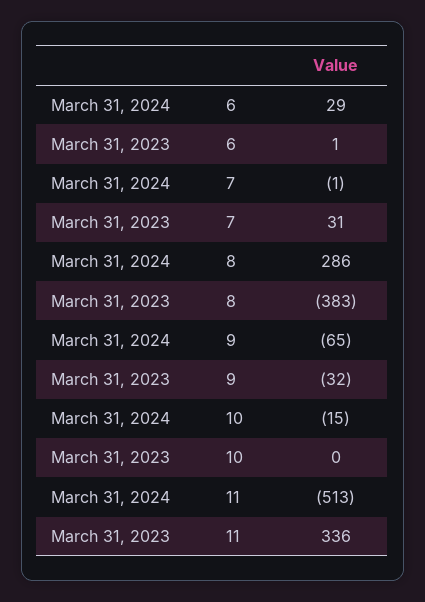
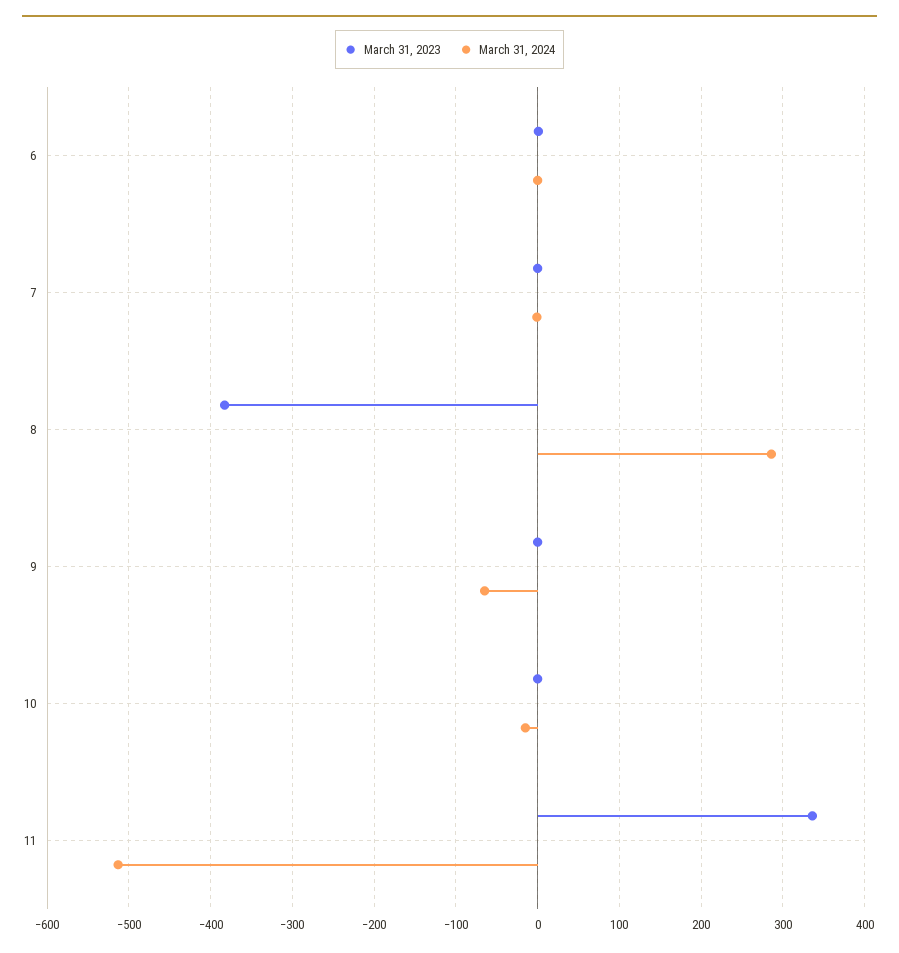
March 31, 2024, 6: 29 -> 0
March 31, 2023, 7: 31 -> 0
March 31, 2023, 9: -32 -> 0

